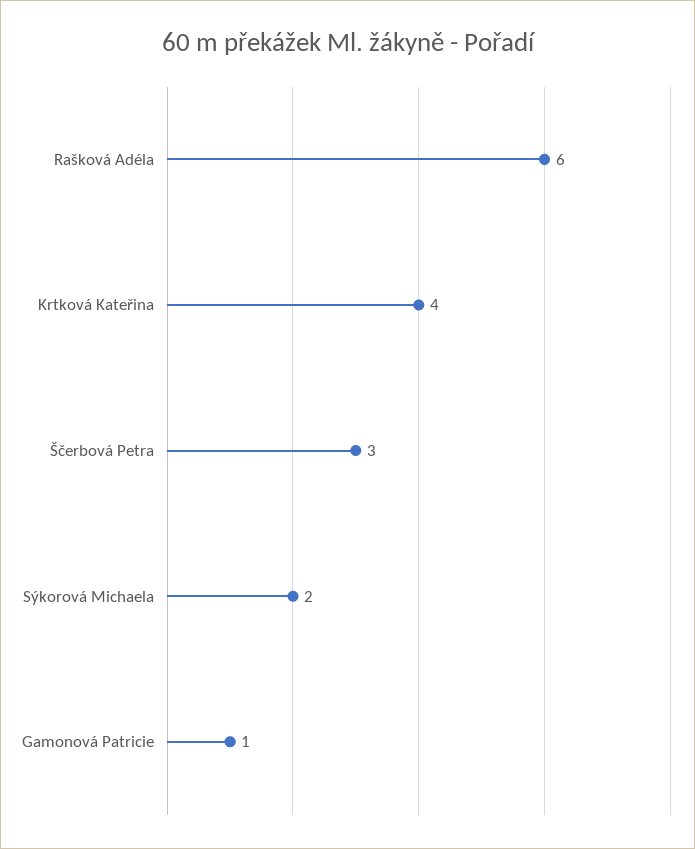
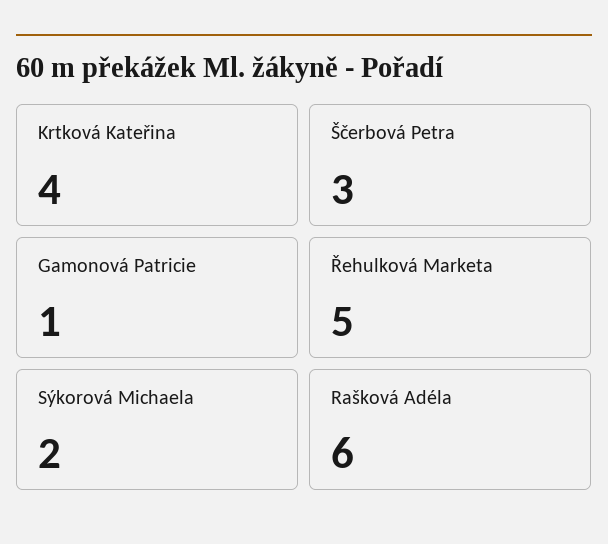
Řehulková Marketa: none -> 5

